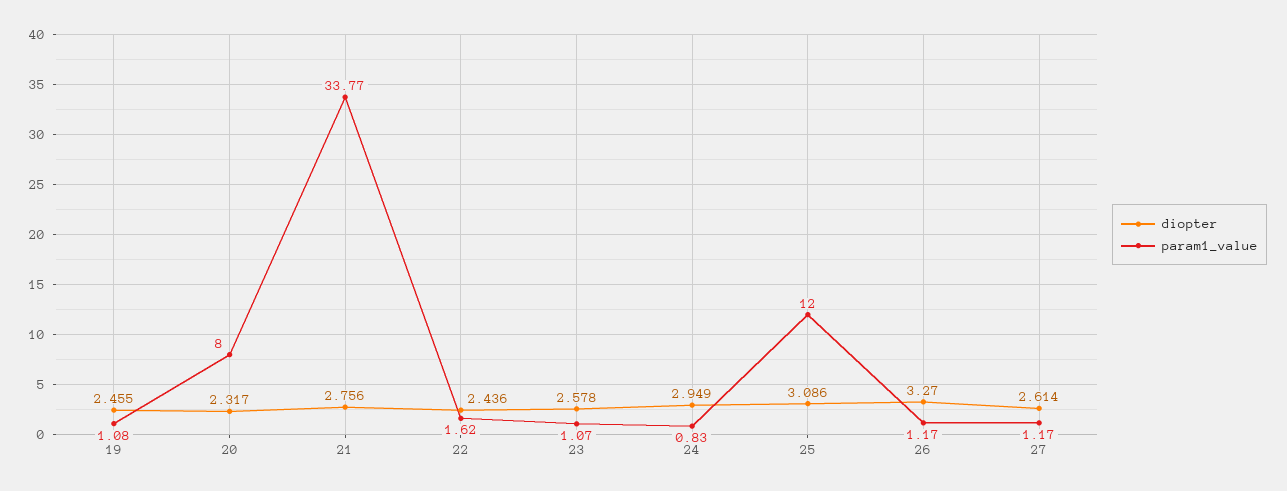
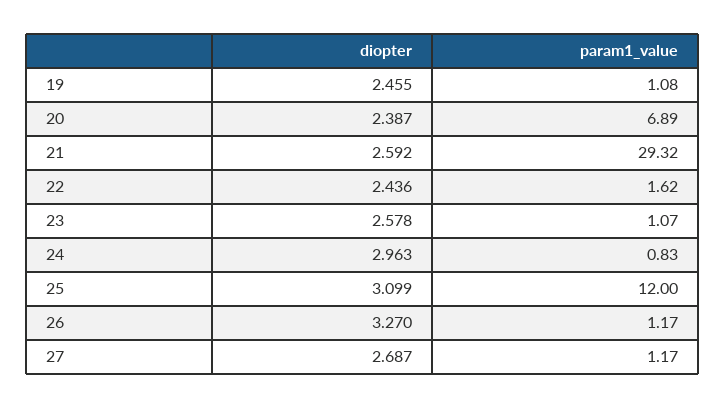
diopter, 20: 2.317 -> 2.387
param1_value, 20: 8 -> 6.89
diopter, 21: 2.756 -> 2.592
param1_value, 21: 33.77 -> 29.32
diopter, 24: 2.949 -> 2.963
diopter, 25: 3.086 -> 3.099
diopter, 27: 2.614 -> 2.687

